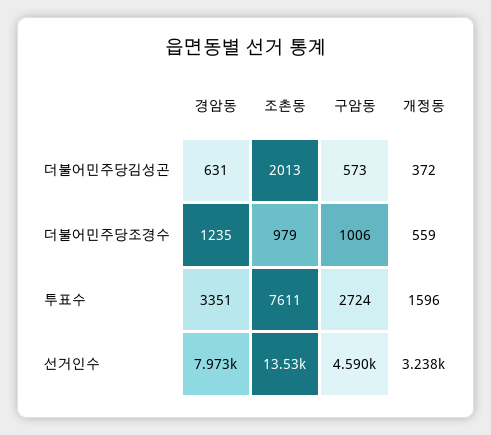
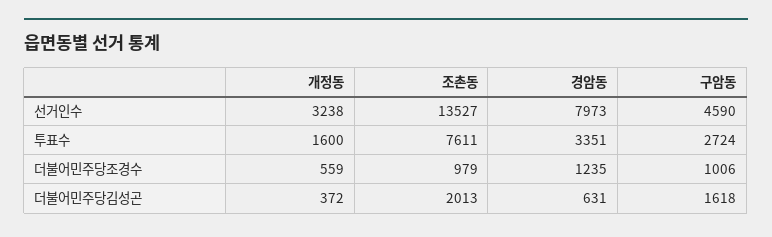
구암동, 더불어민주당김성곤: 573 -> 1618
개정동, 투표수: 1596 -> 1600

